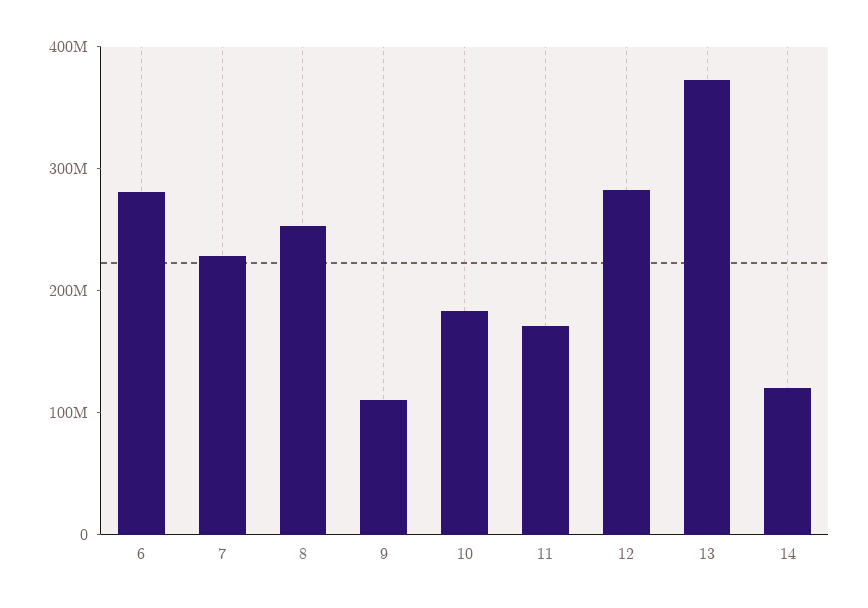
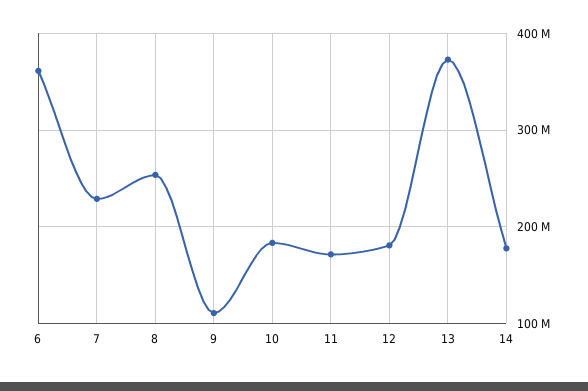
6: 280000000 -> 360000000
12: 280000000 -> 180000000
14: 120000000 -> 180000000

